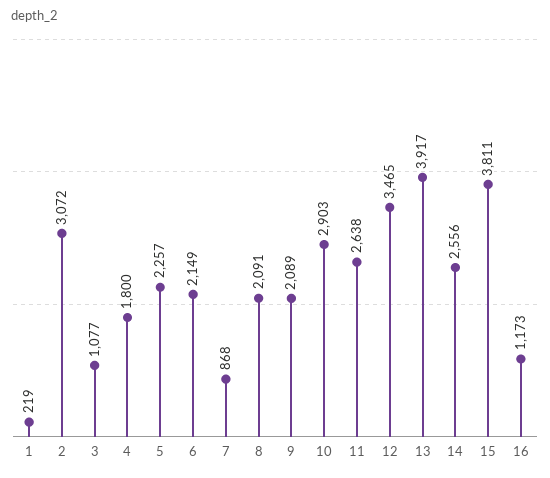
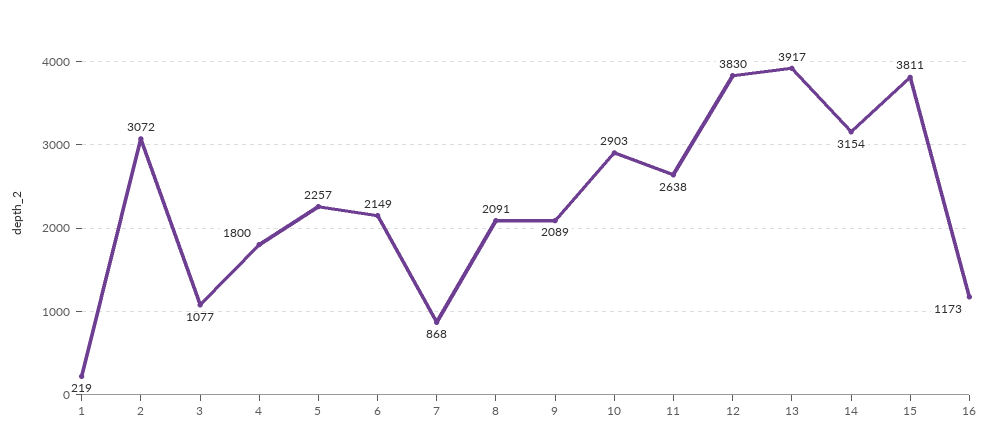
12: 3465 -> 3830
14: 2556 -> 3154

